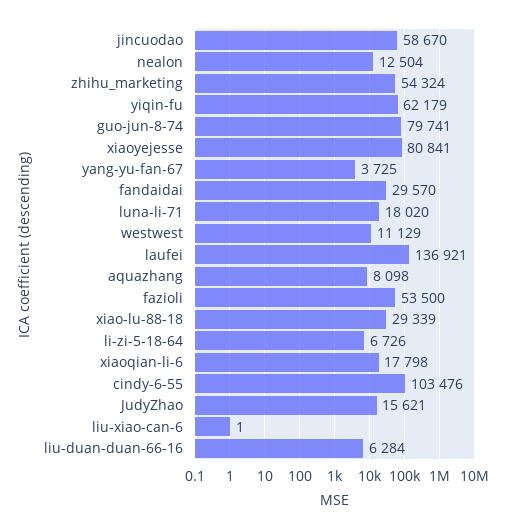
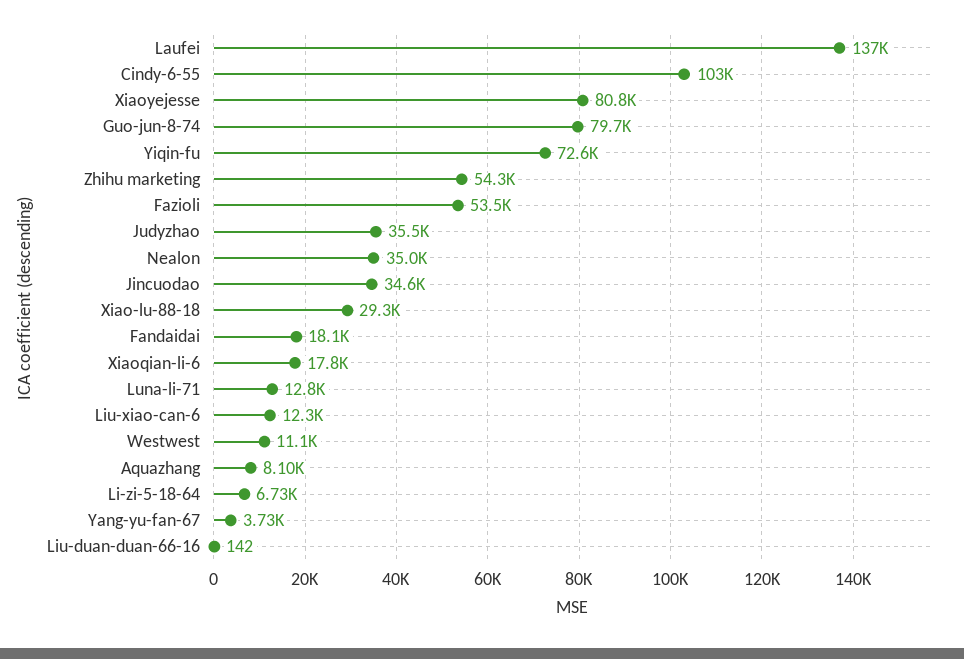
jincuodao: 58670 -> 34600
nealon: 12504 -> 35000
yiqin-fu: 62179 -> 72600
fandaidai: 29570 -> 18100
luna-li-71: 18020 -> 12800
JudyZhao: 15621 -> 35500
liu-xiao-can-6: 1 -> 12300
liu-duan-duan-66-16: 6284 -> 142

